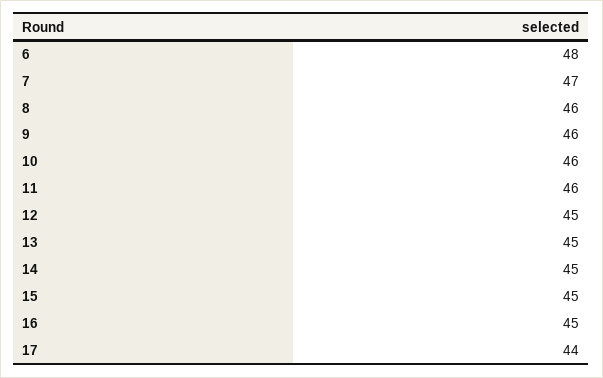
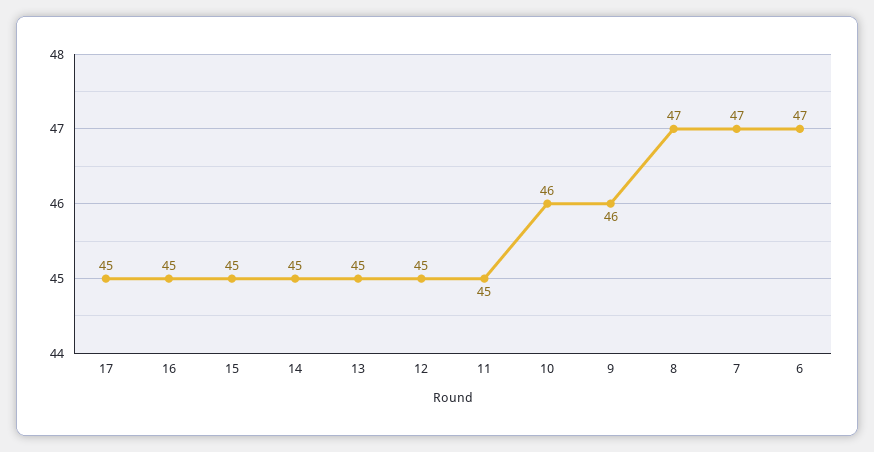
6: 48 -> 47
8: 46 -> 47
11: 46 -> 45
17: 44 -> 45

